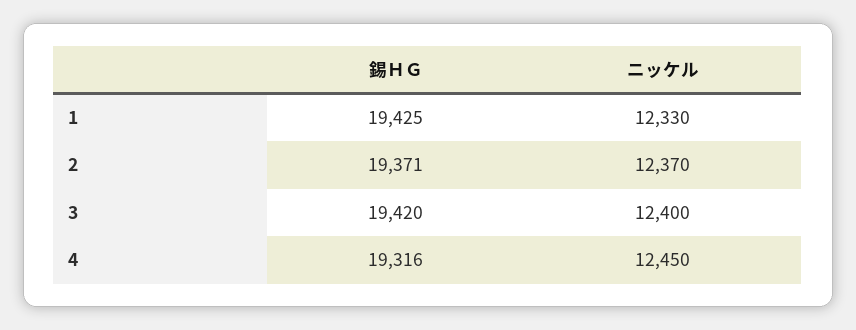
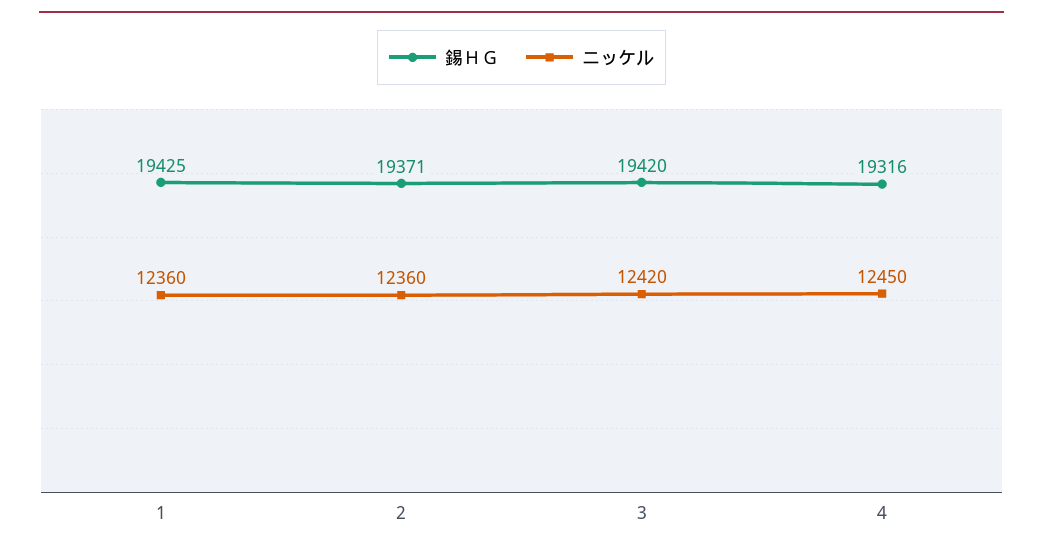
ニッケル, 1: 12330 -> 12360
ニッケル, 2: 12370 -> 12360
ニッケル, 3: 12400 -> 12420

